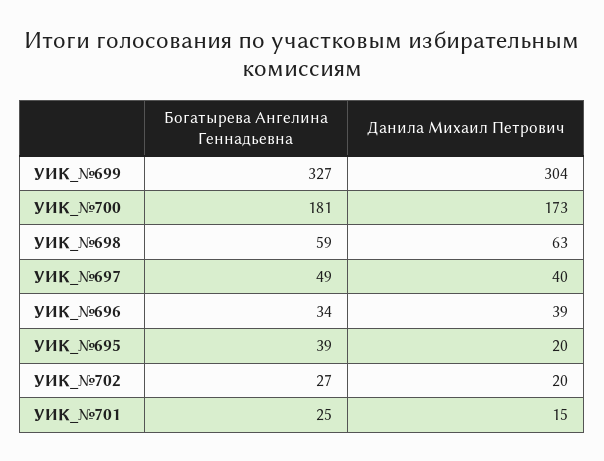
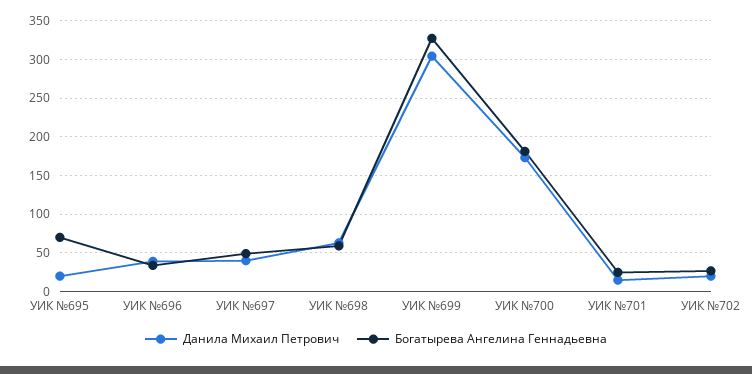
Богатырева Ангелина Геннадьевна, УИК_№695: 39 -> 70

